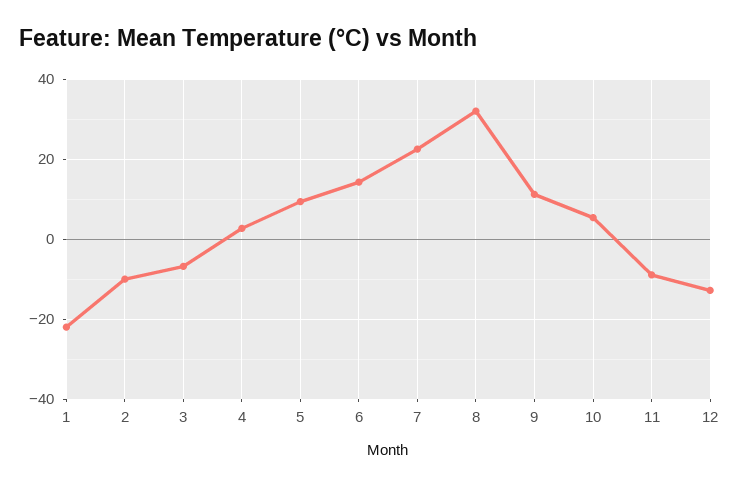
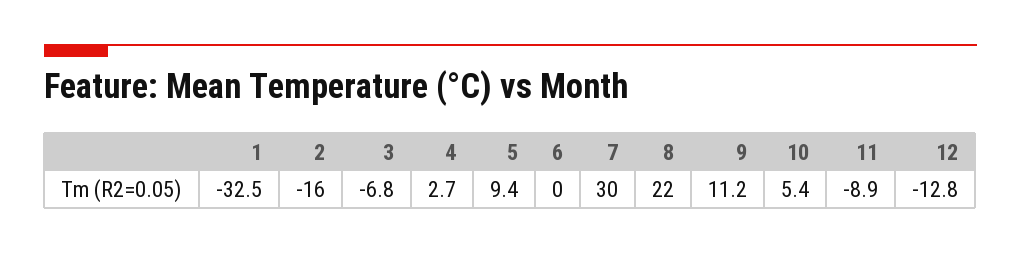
1: -22 -> -32.5
2: -10 -> -16
6: 14 -> 0
7: 22 -> 30
8: 32 -> 22

